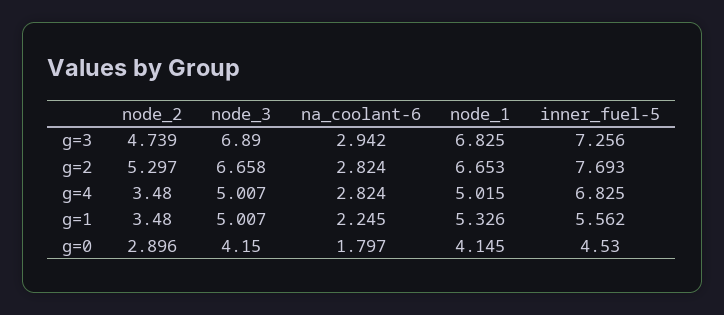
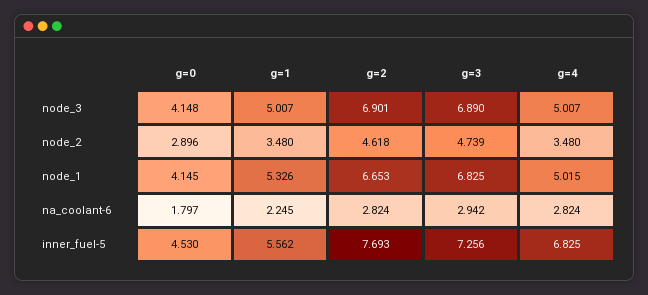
node_2, g=2: 5.297 -> 4.618
node_3, g=2: 6.658 -> 6.901
node_3, g=0: 4.15 -> 4.148

